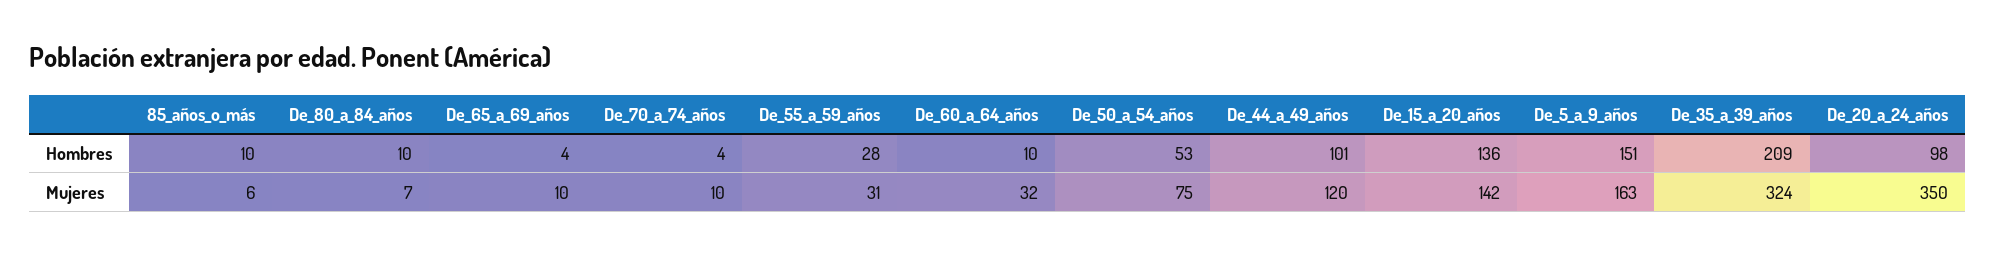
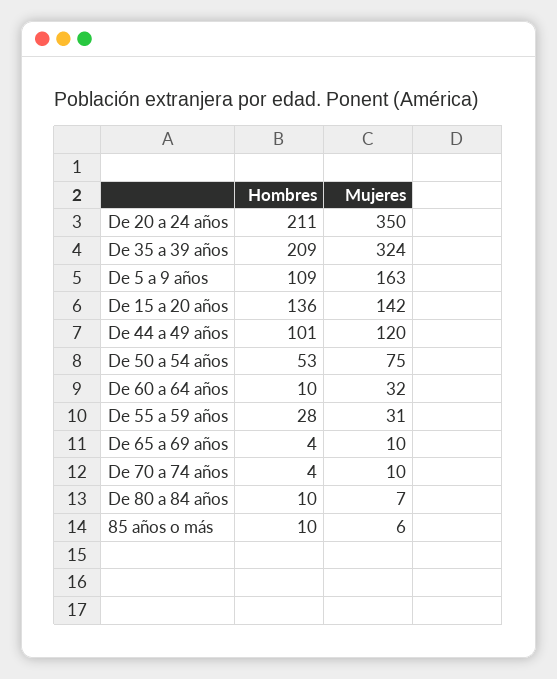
De_5_a_9_años, Hombres: 151 -> 109
De_20_a_24_años, Hombres: 98 -> 211

